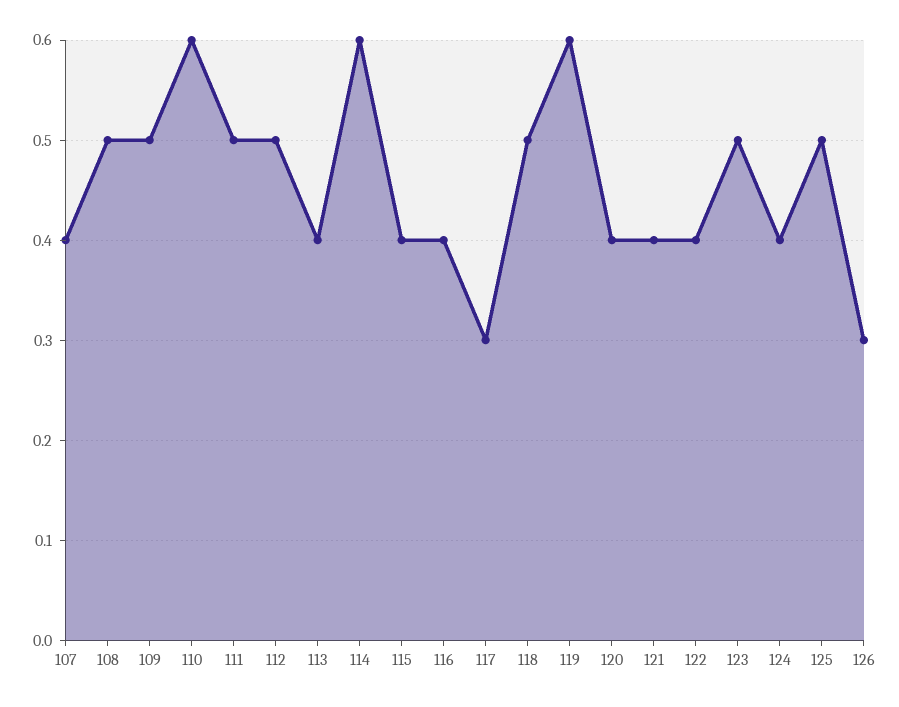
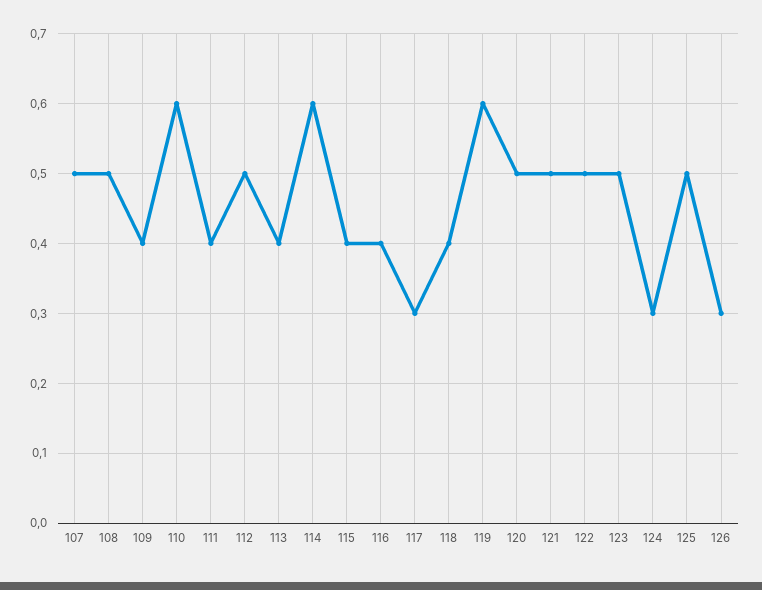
107: 0.4 -> 0.5
109: 0.5 -> 0.4
111: 0.5 -> 0.4
118: 0.5 -> 0.4
120: 0.4 -> 0.5
121: 0.4 -> 0.5
122: 0.4 -> 0.5
124: 0.4 -> 0.3

